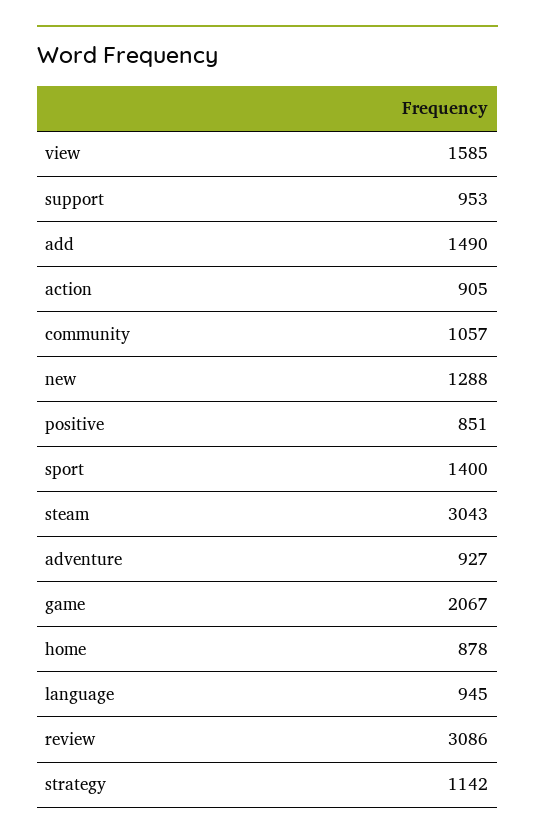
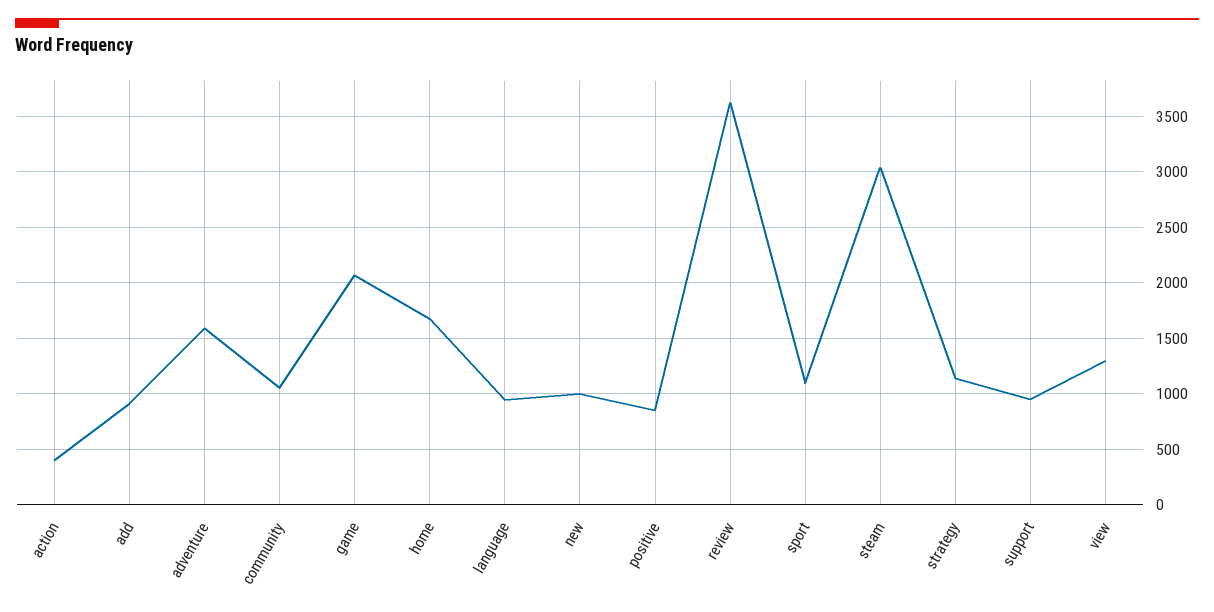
view: 1585 -> 1300
add: 1490 -> 900
action: 905 -> 400
new: 1288 -> 1000
sport: 1400 -> 1100
adventure: 927 -> 1600
home: 878 -> 1700
review: 3086 -> 3600

